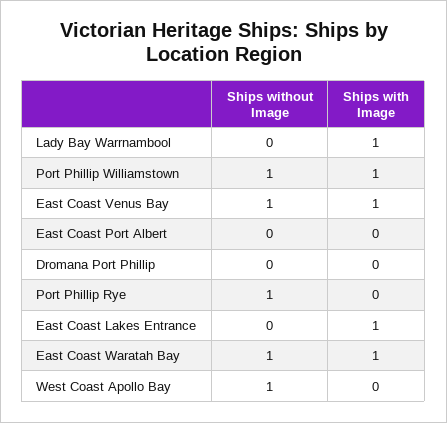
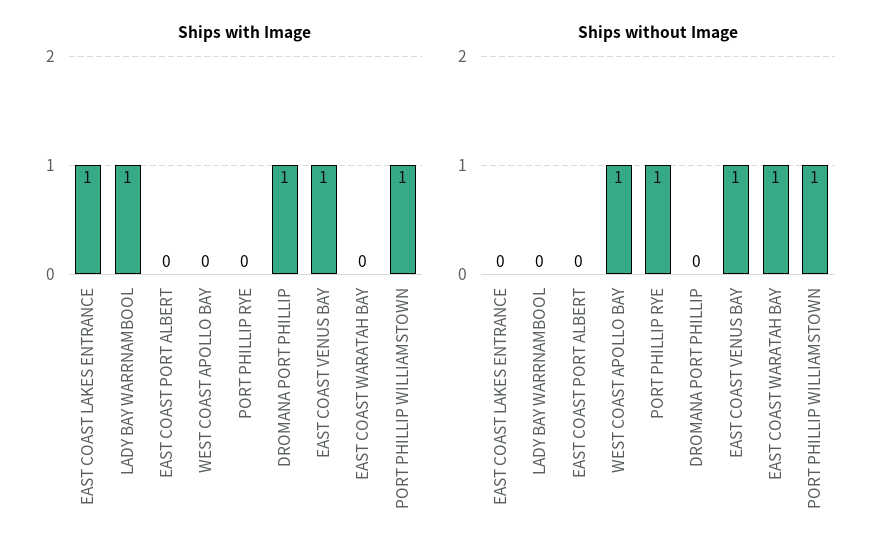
Ships with Image, Dromana Port Phillip: 0 -> 1
Ships with Image, East Coast Waratah Bay: 1 -> 0

